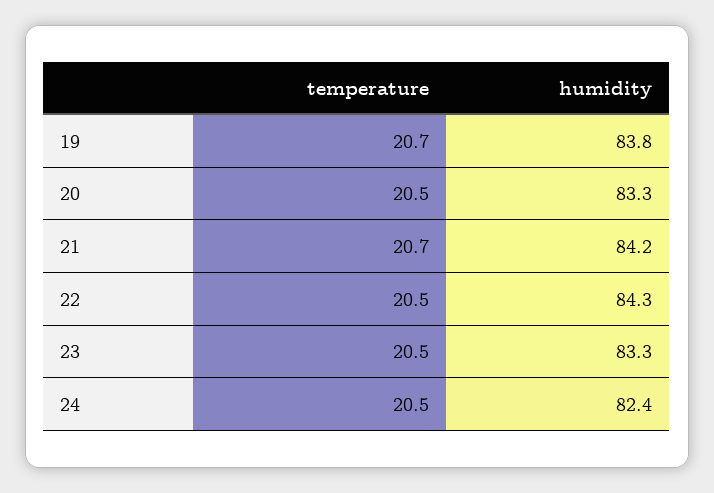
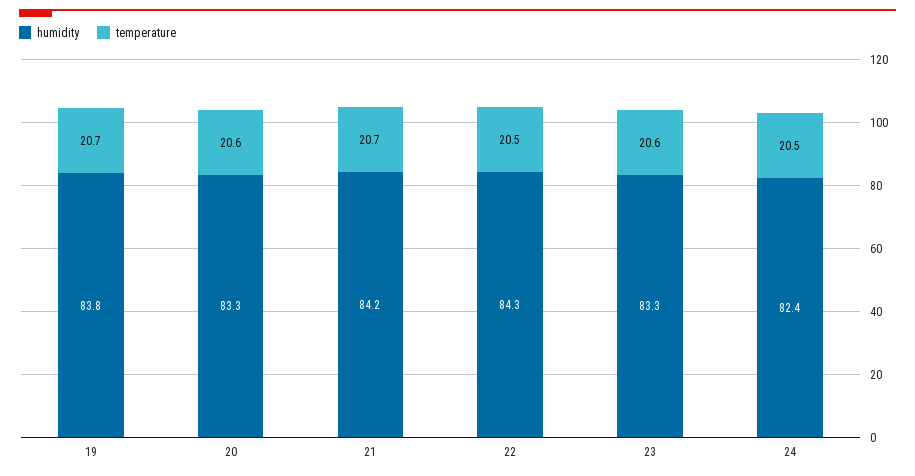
temperature, 20: 20.5 -> 20.6
temperature, 23: 20.5 -> 20.6

